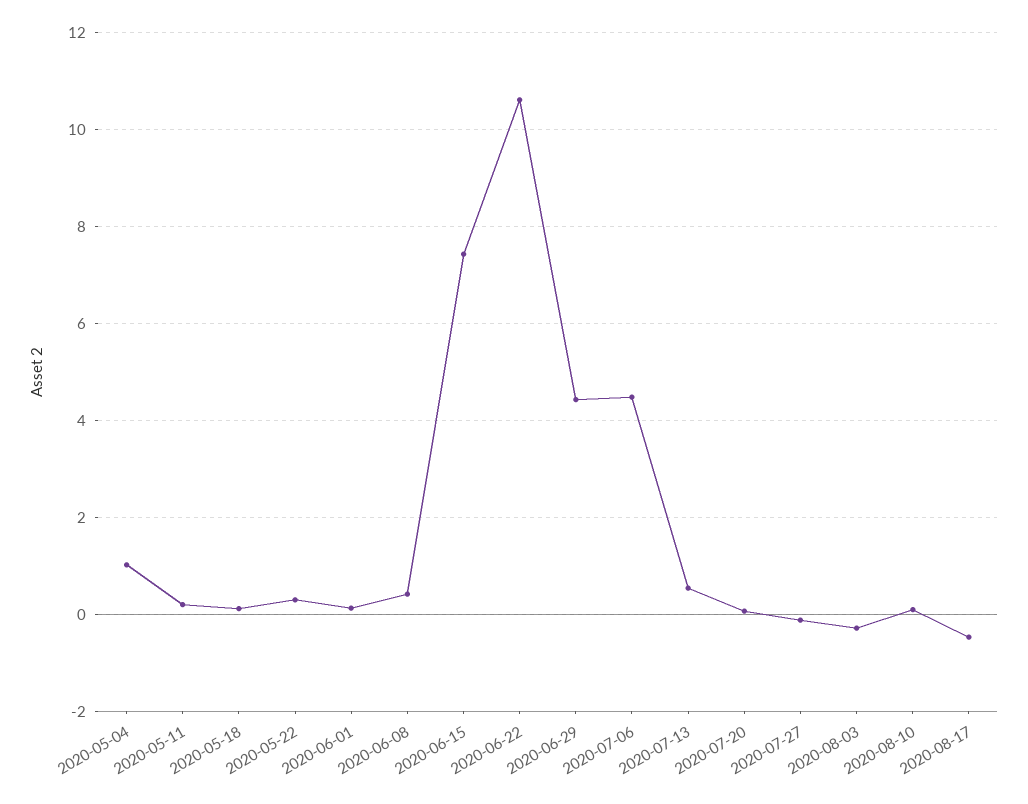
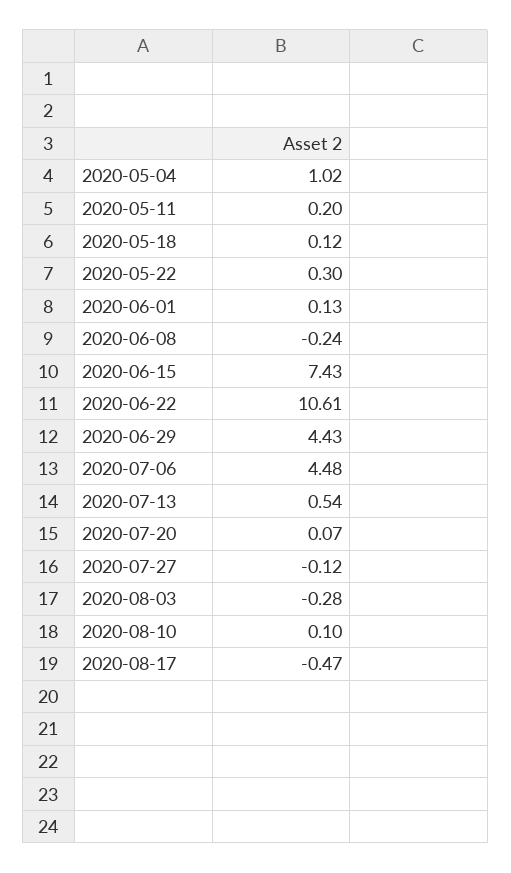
2020-06-08: 0.4 -> -0.24

